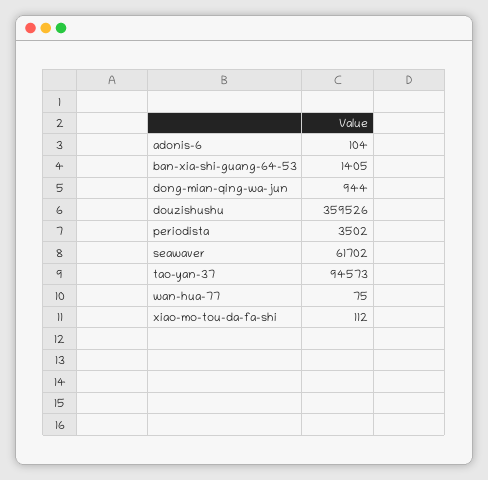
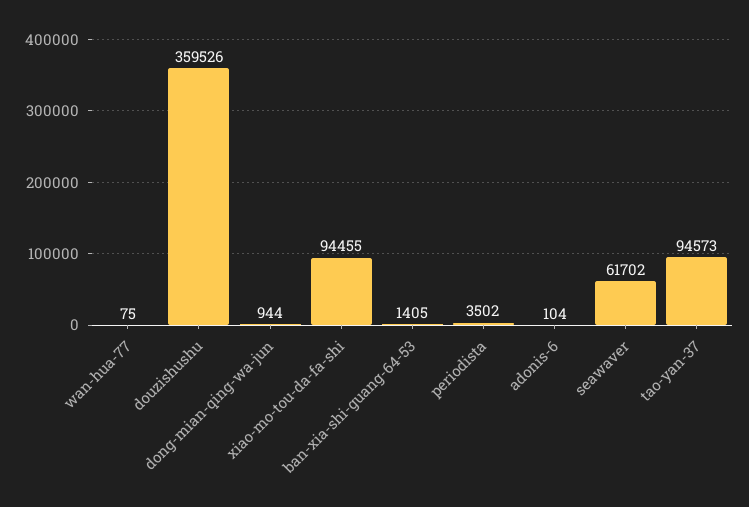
xiao-mo-tou-da-fa-shi: 112 -> 94455

